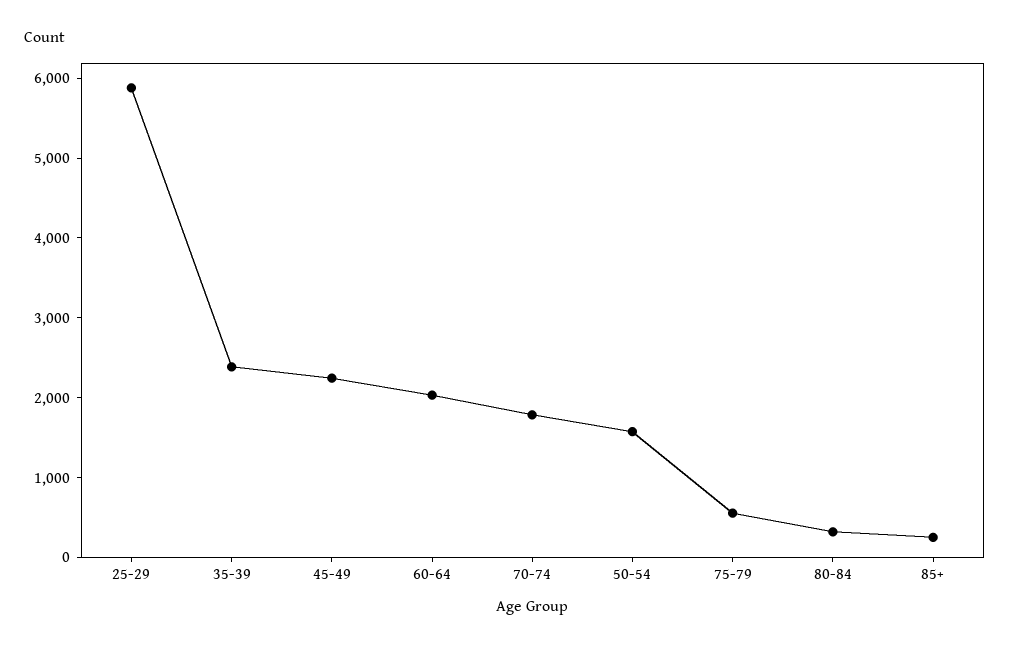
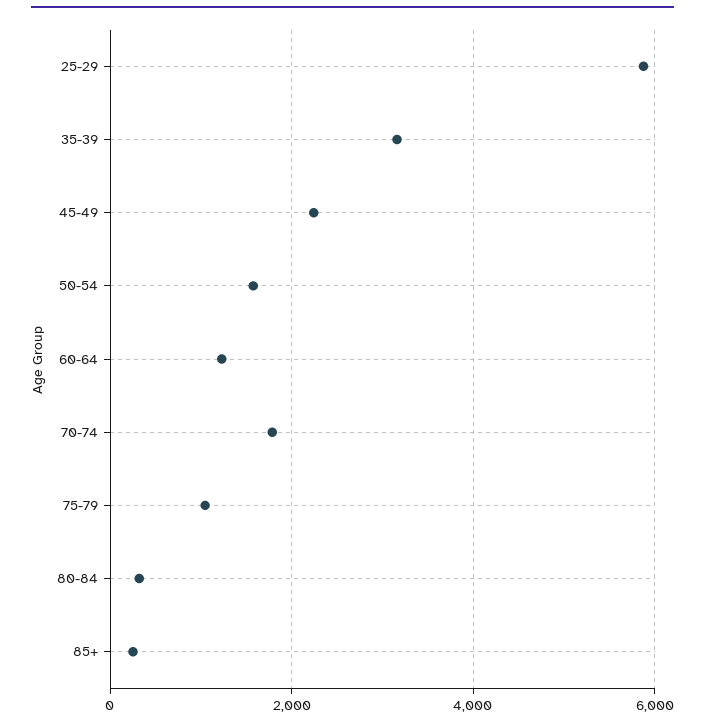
35-39: 2400 -> 3200
60-64: 2000 -> 1200
75-79: 600 -> 1000

